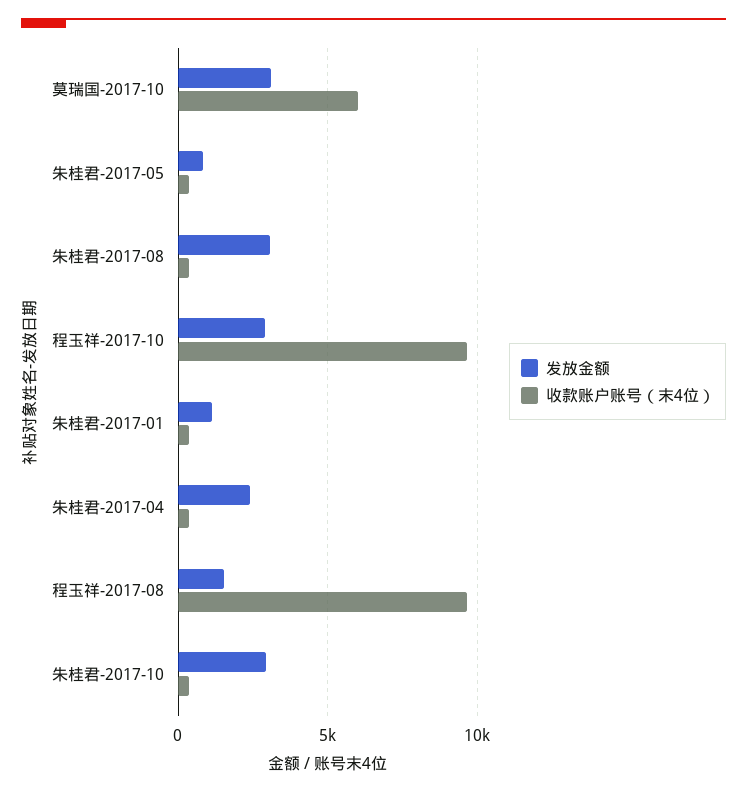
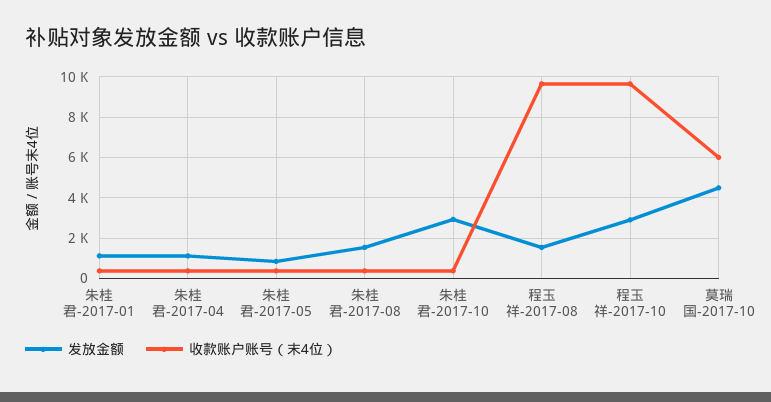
发放金额, 莫瑞国-2017-10: 3000 -> 4500
发放金额, 朱桂君-2017-08: 3000 -> 1500
发放金额, 朱桂君-2017-04: 2500 -> 1000

